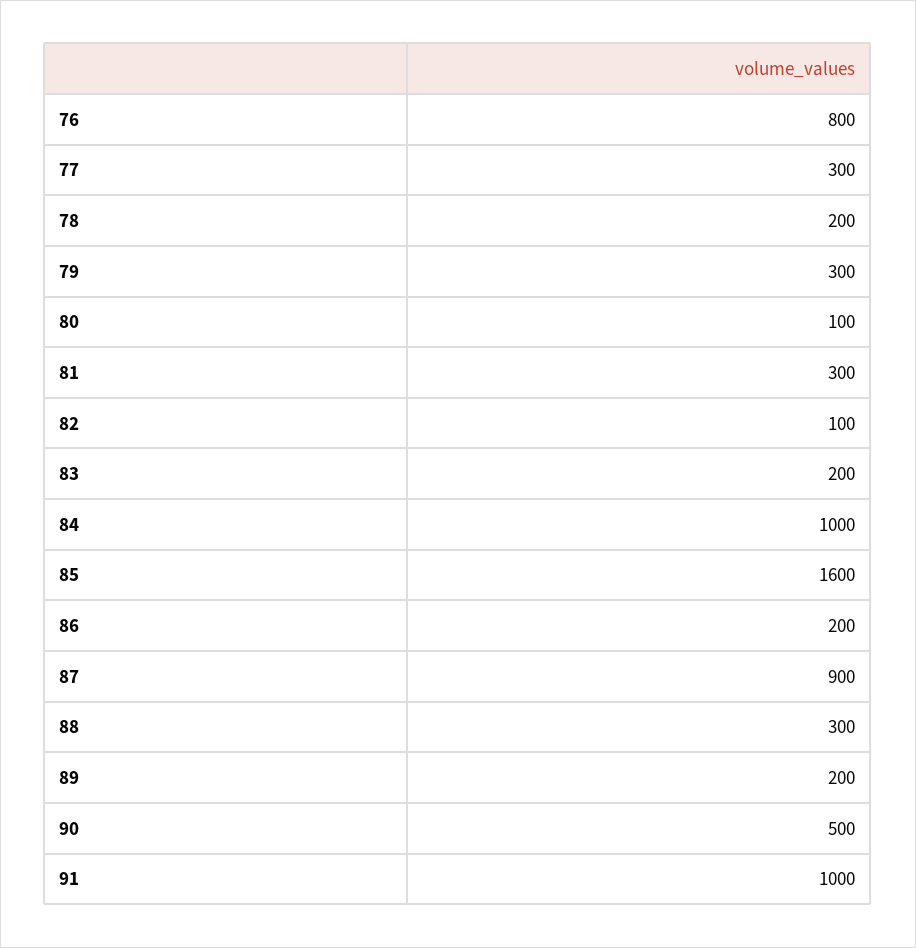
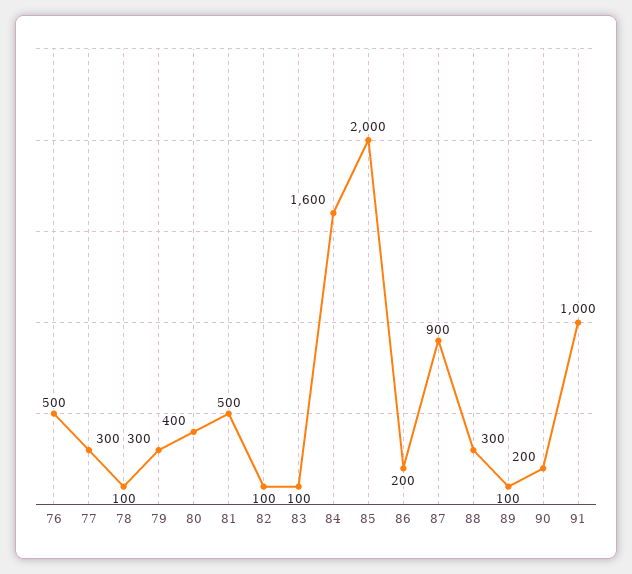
76: 800 -> 500
78: 200 -> 100
80: 100 -> 400
81: 300 -> 500
83: 200 -> 100
84: 1000 -> 1600
85: 1600 -> 2000
89: 200 -> 100
90: 500 -> 200

